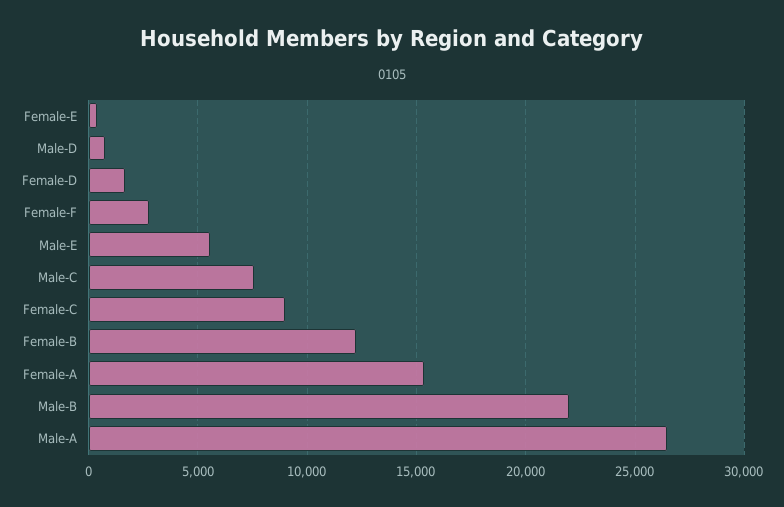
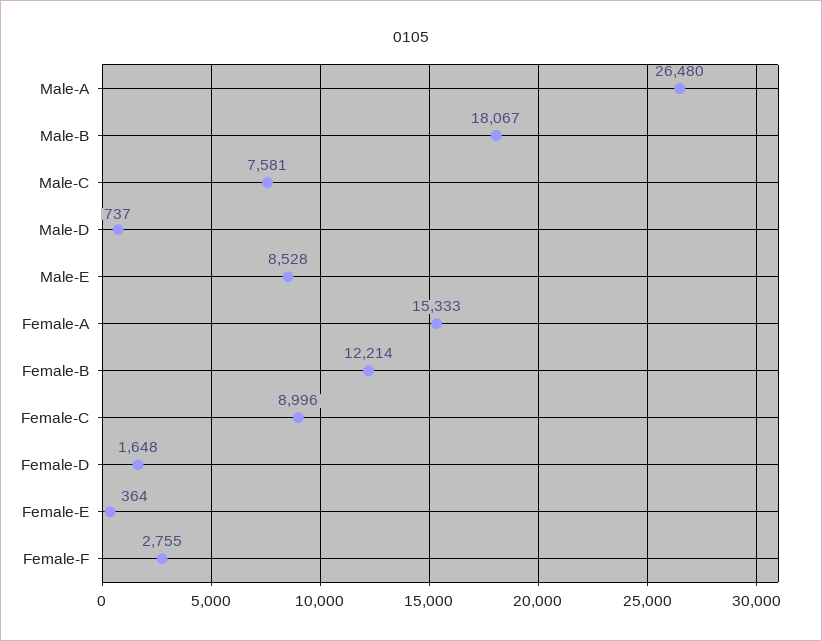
Male-E: 5500 -> 8528
Male-B: 22000 -> 18067

